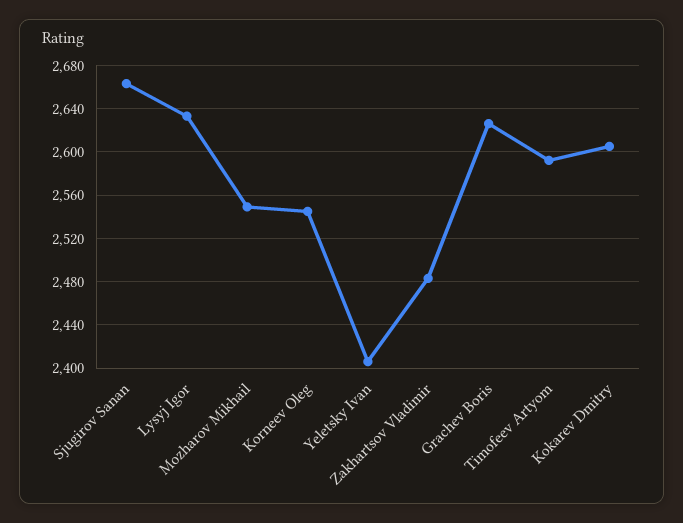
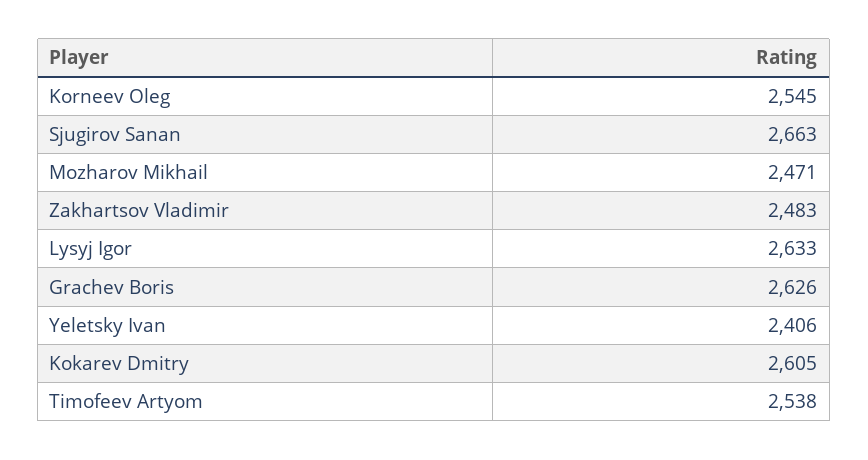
Mozharov Mikhail: 2550 -> 2471
Timofeev Artyom: 2590 -> 2538

